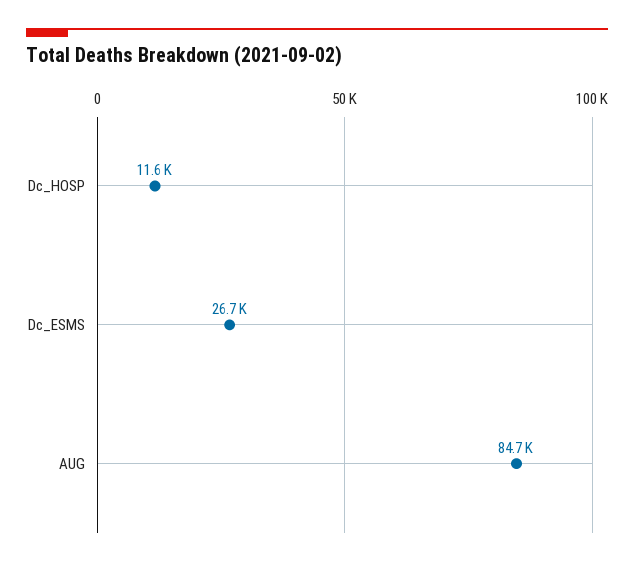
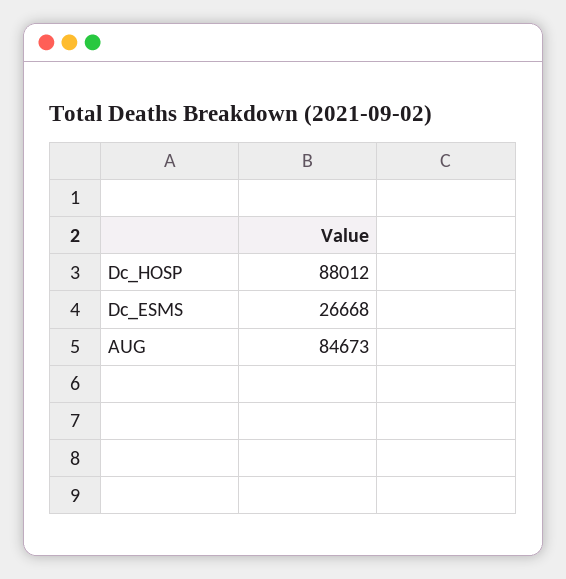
Dc_HOSP: 11600 -> 88012

